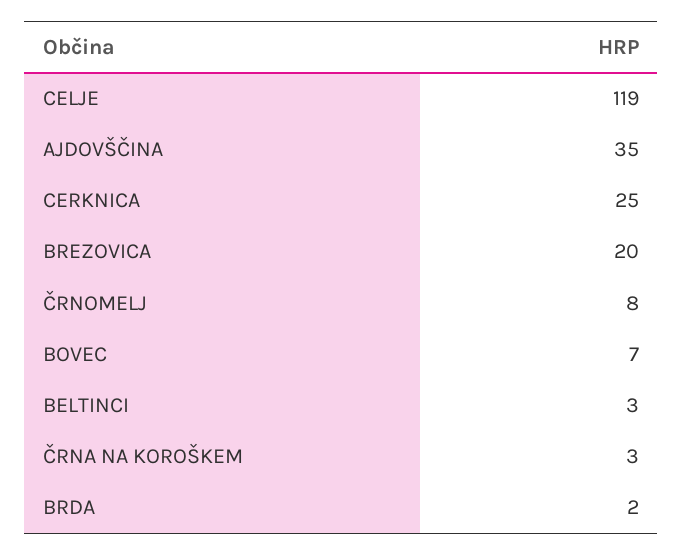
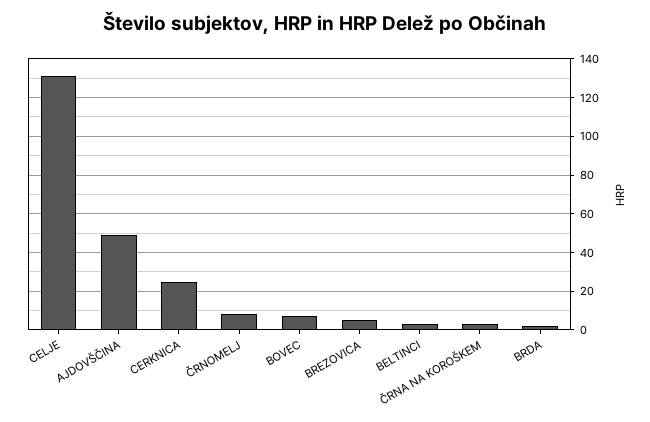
CELJE: 119 -> 130
AJDOVŠČINA: 35 -> 50
BREZOVICA: 20 -> 5

